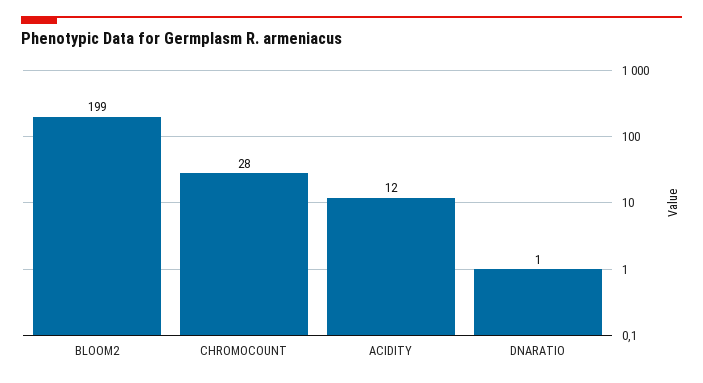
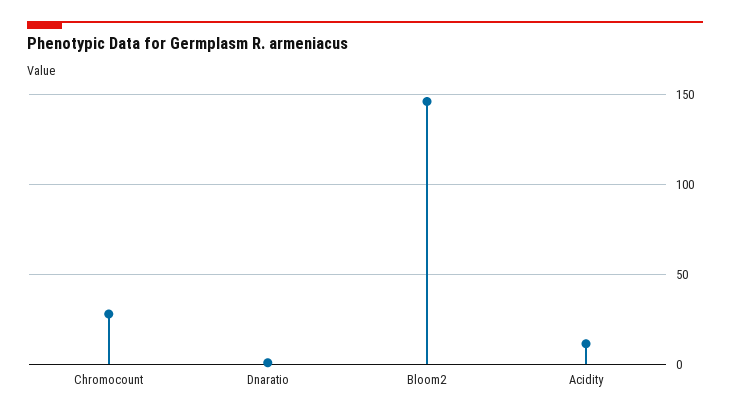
BLOOM2: 199 -> 145

